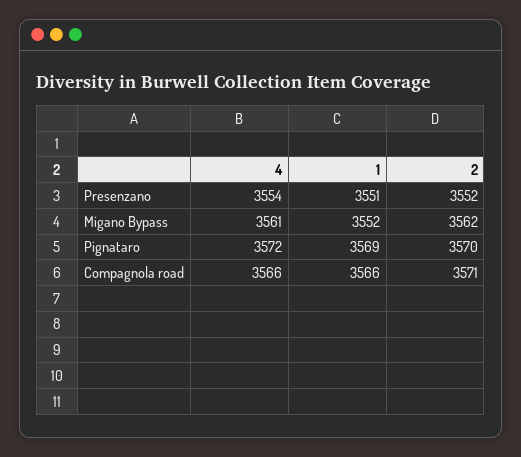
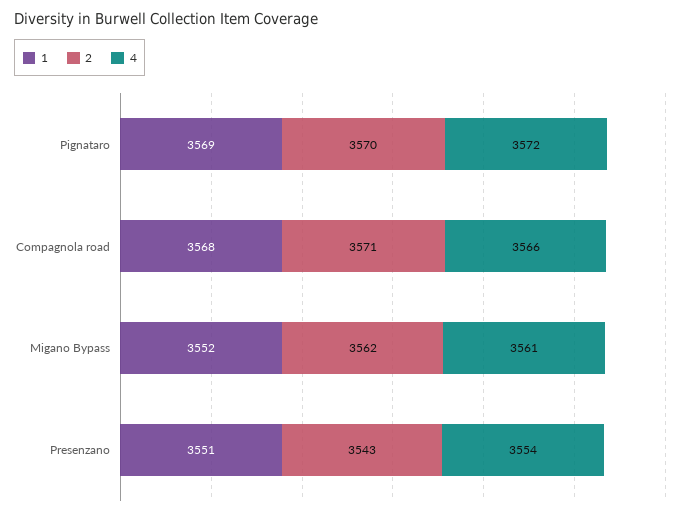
2, Presenzano: 3552 -> 3543
1, Compagnola road: 3566 -> 3568

